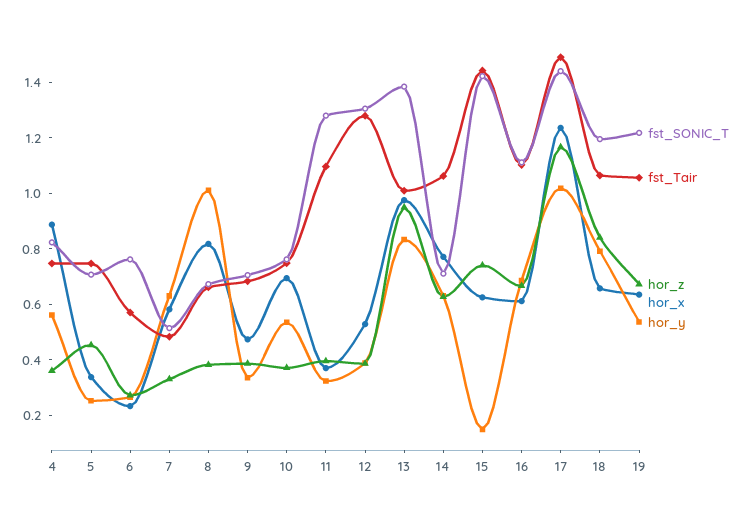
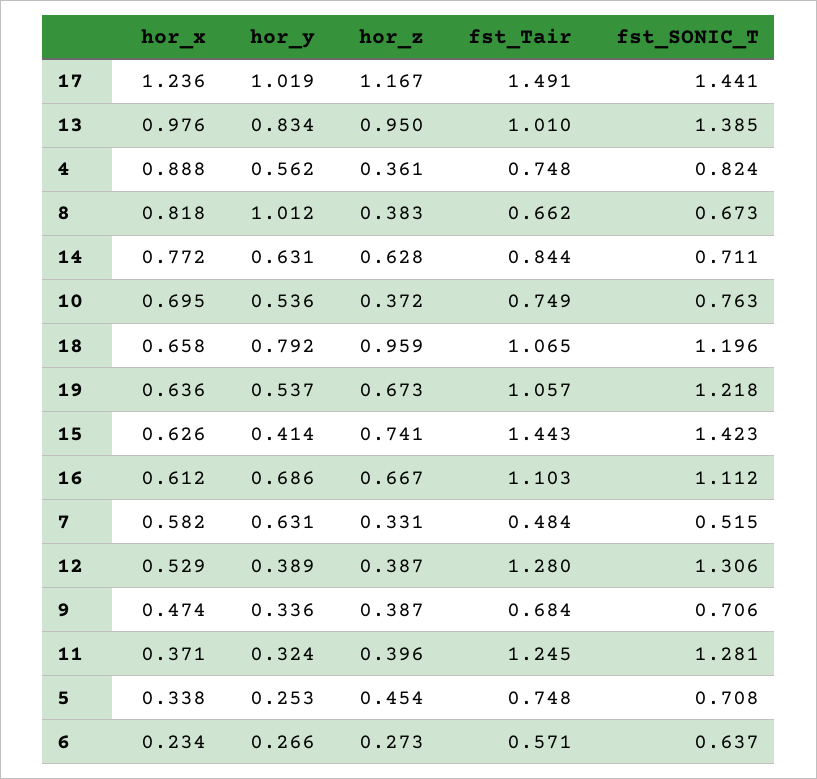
fst_SONIC_T, 6: 0.75 -> 0.637
fst_Tair, 11: 1.1 -> 1.245
fst_Tair, 14: 1.05 -> 0.844
hor_y, 15: 0.15 -> 0.414
hor_z, 18: 0.85 -> 0.959

